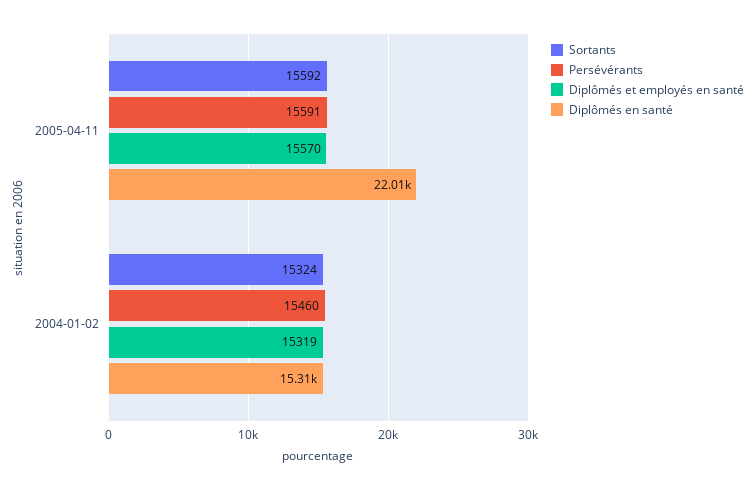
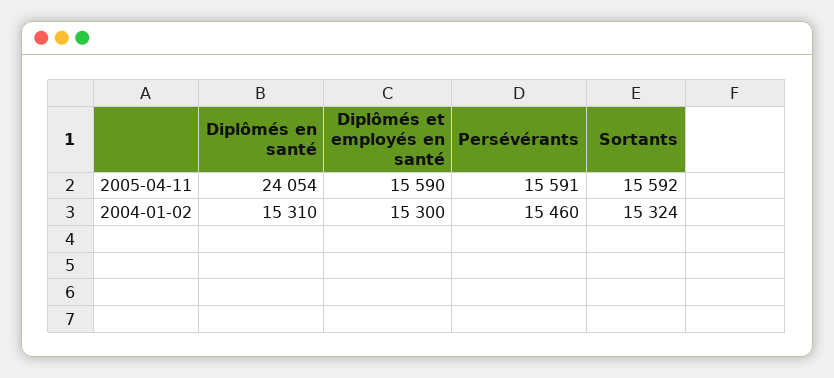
Diplômés et employés en santé, 2005-04-11: 15570 -> 15590
Diplômés en santé, 2005-04-11: 22010 -> 24054
Diplômés et employés en santé, 2004-01-02: 15319 -> 15300

